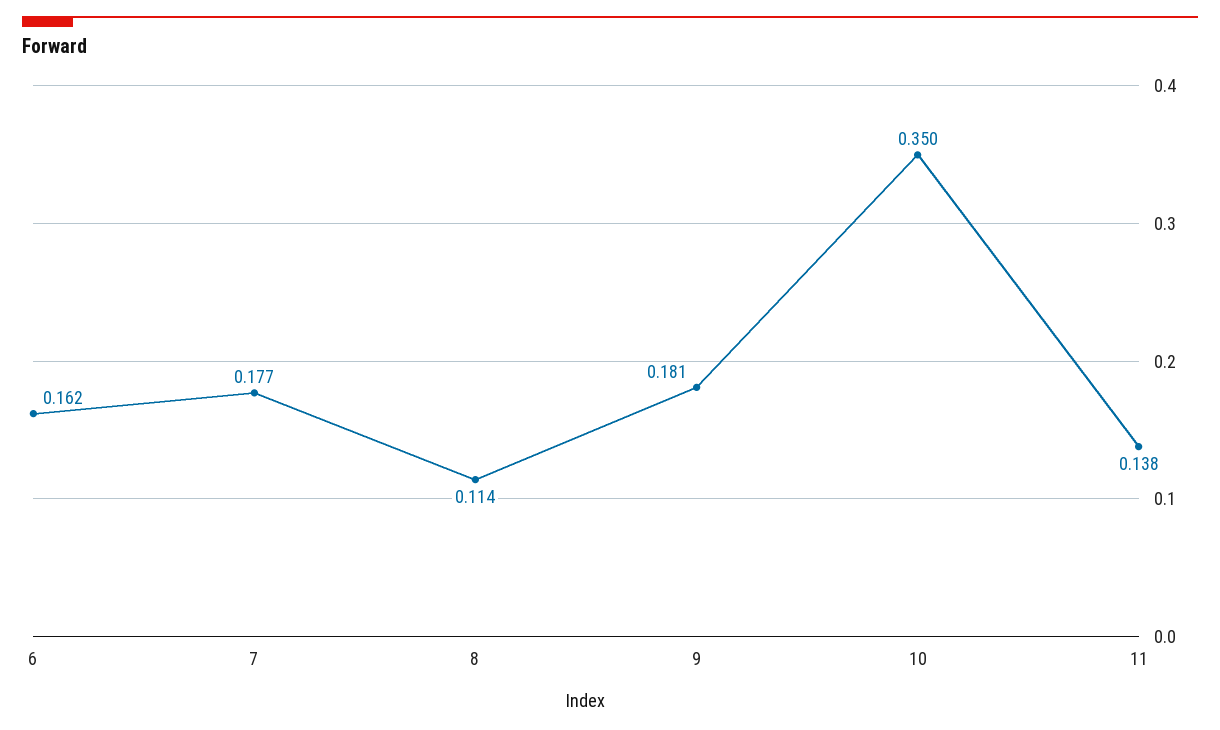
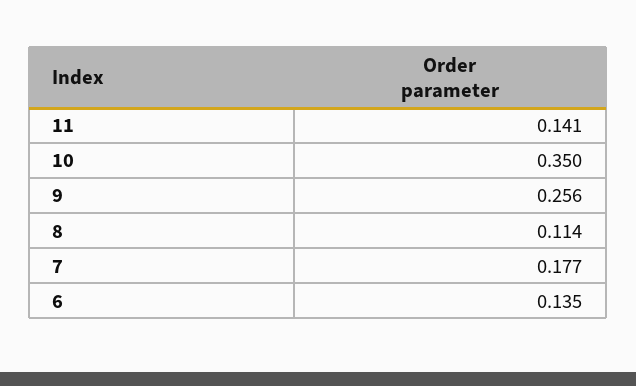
6: 0.162 -> 0.135
9: 0.181 -> 0.256
11: 0.138 -> 0.141

